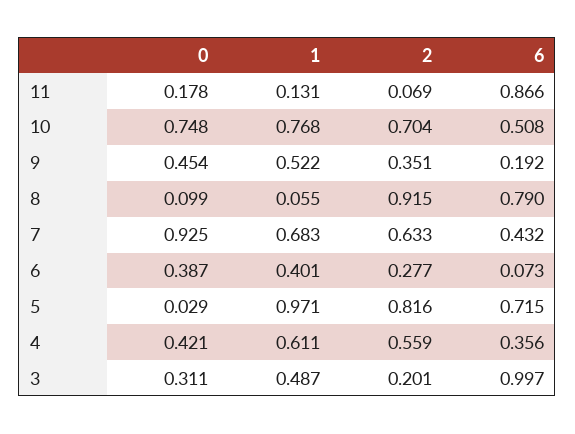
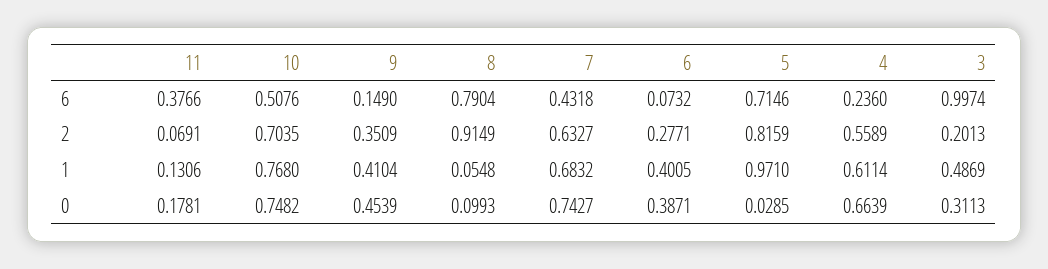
6, 11: 0.866 -> 0.3766
1, 9: 0.522 -> 0.4104
6, 9: 0.192 -> 0.149
0, 7: 0.925 -> 0.7427
0, 4: 0.421 -> 0.6639
6, 4: 0.356 -> 0.236

